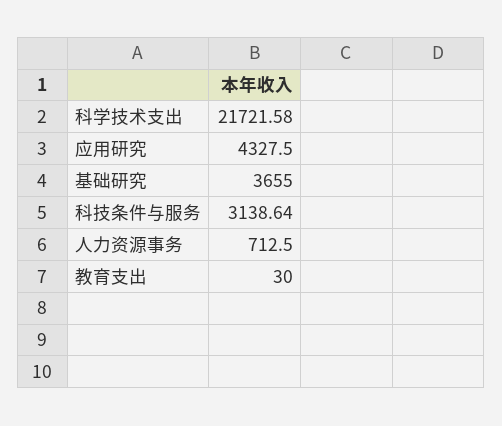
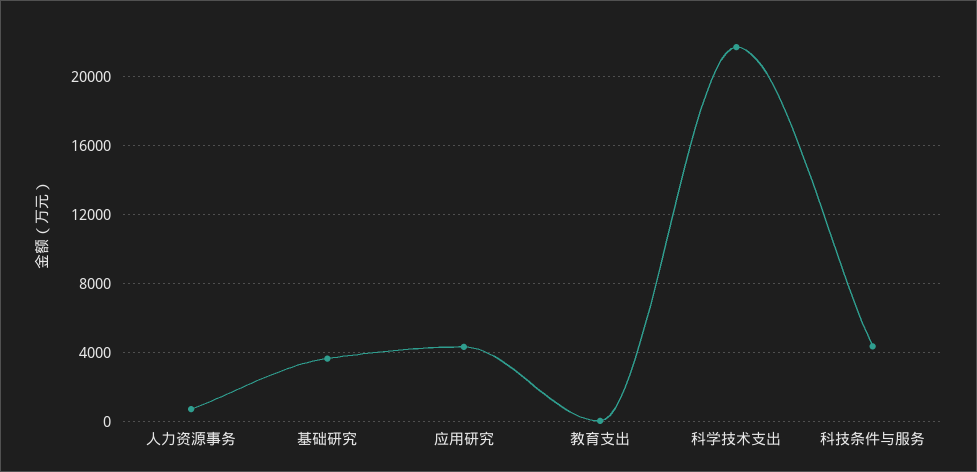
科技条件与服务: 3138.64 -> 4500

